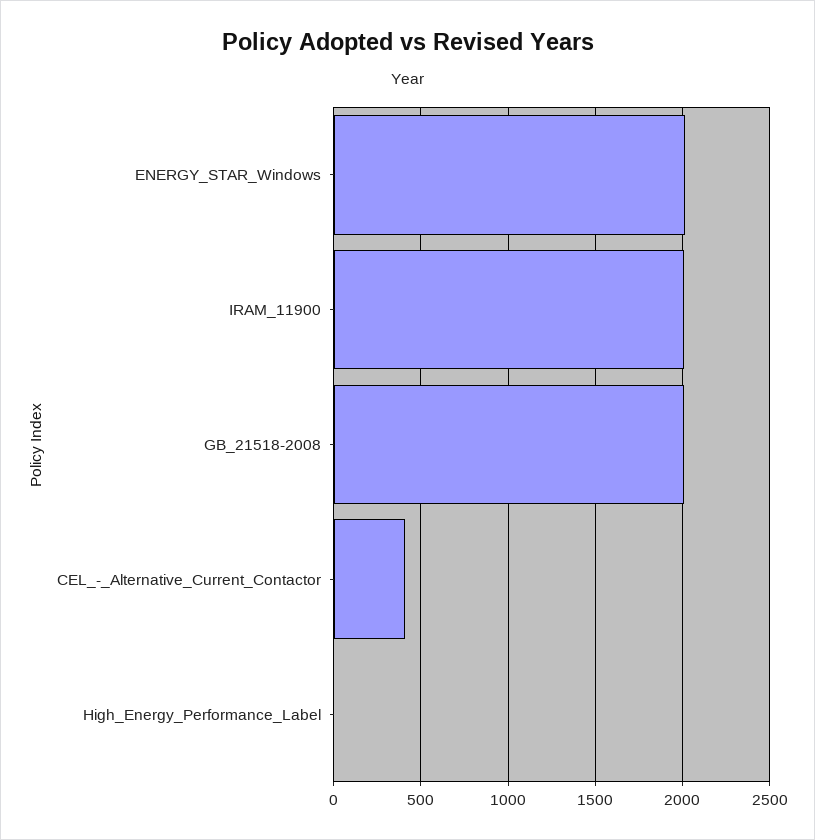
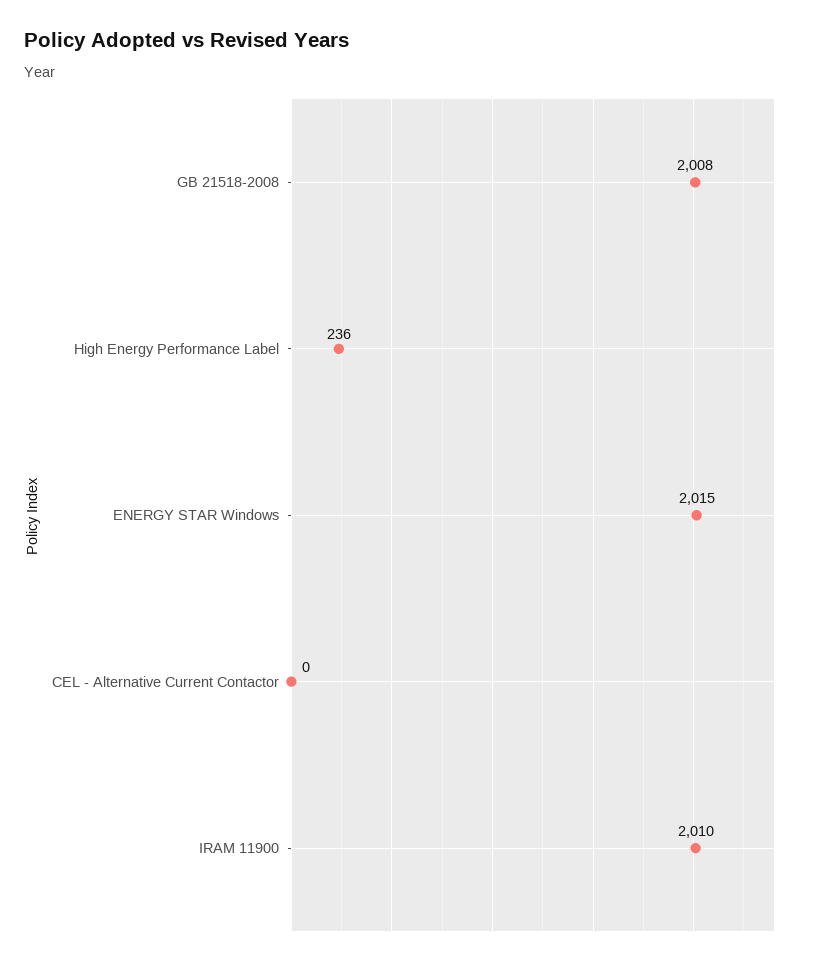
CEL_-_Alternative_Current_Contactor: 400 -> 0
High_Energy_Performance_Label: 0 -> 236

